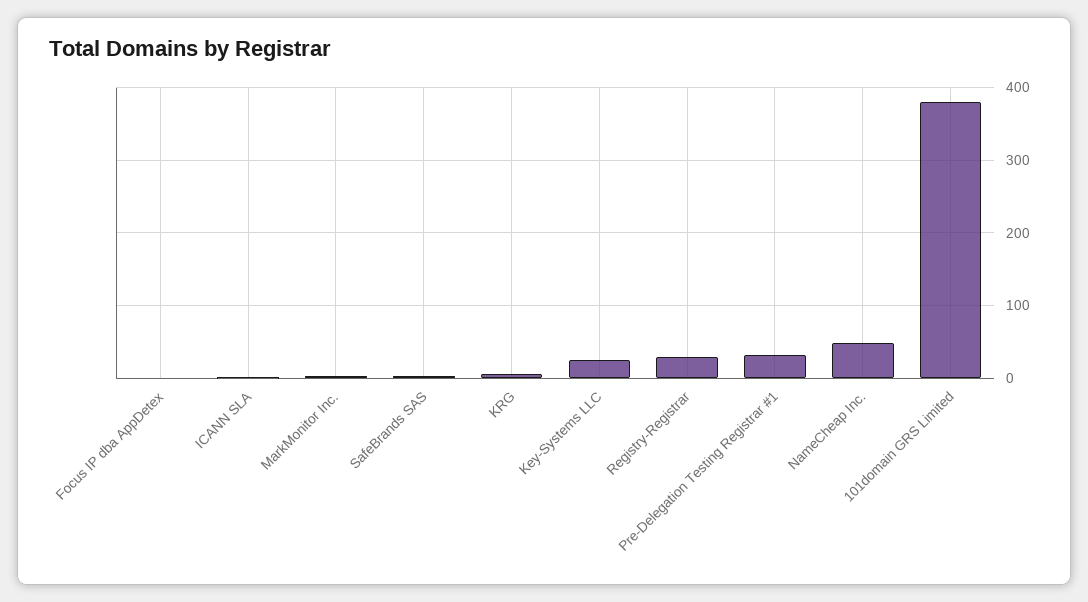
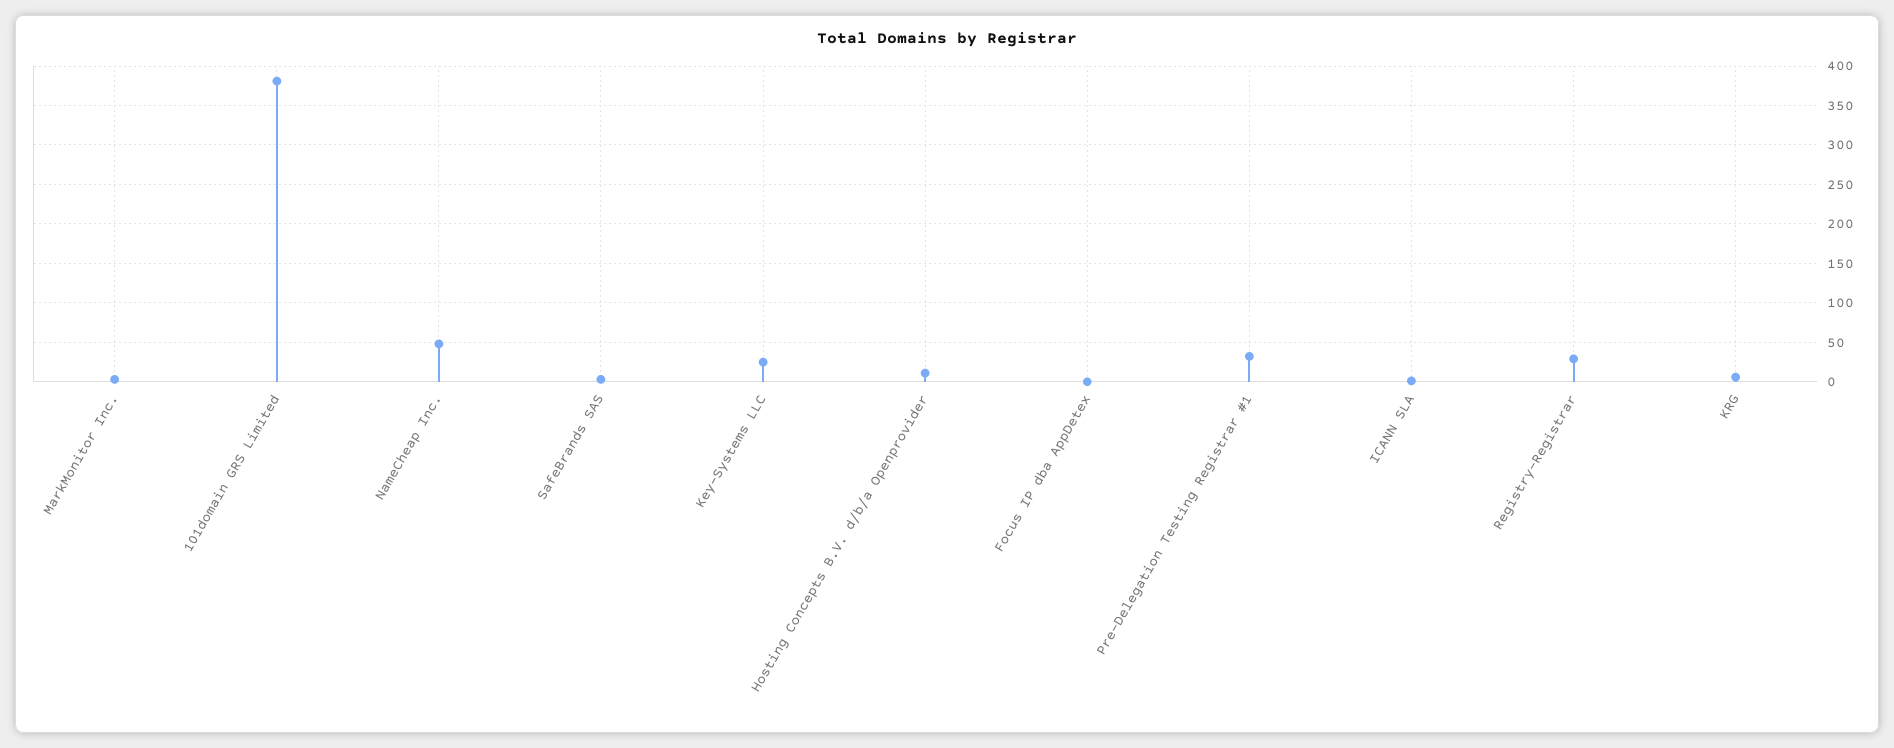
Hosting Concepts B.V. d/b/a Openprovider: none -> 10

